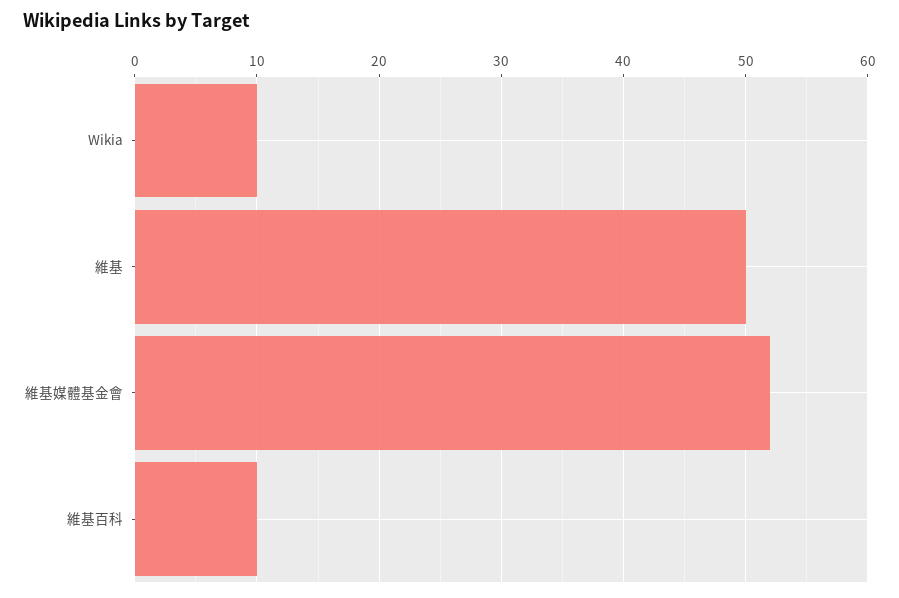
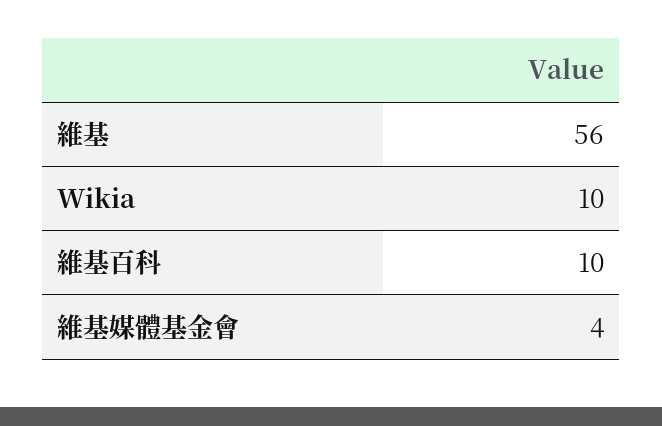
維基: 50 -> 56
維基媒體基金會: 52 -> 4

